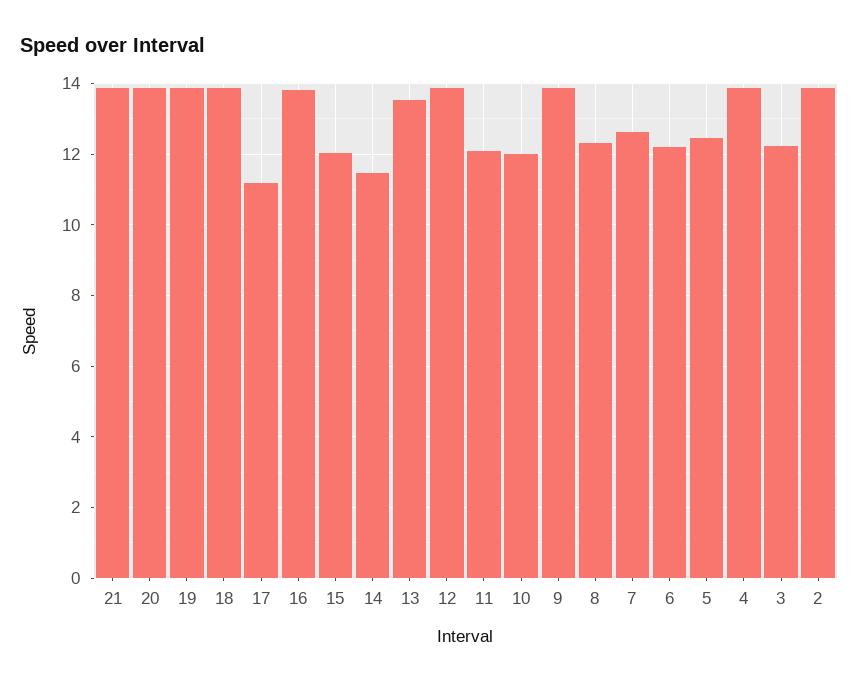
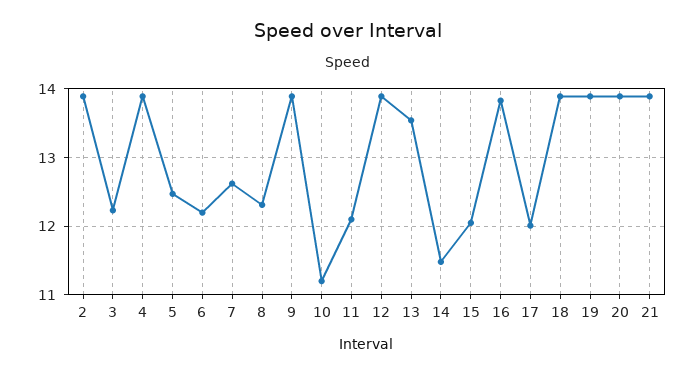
17: 11.2 -> 12
10: 12 -> 11.2

